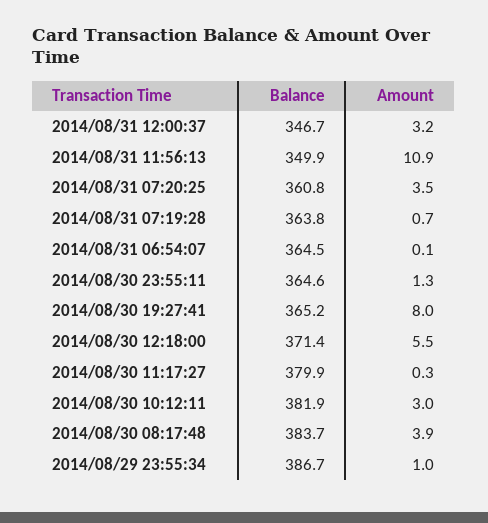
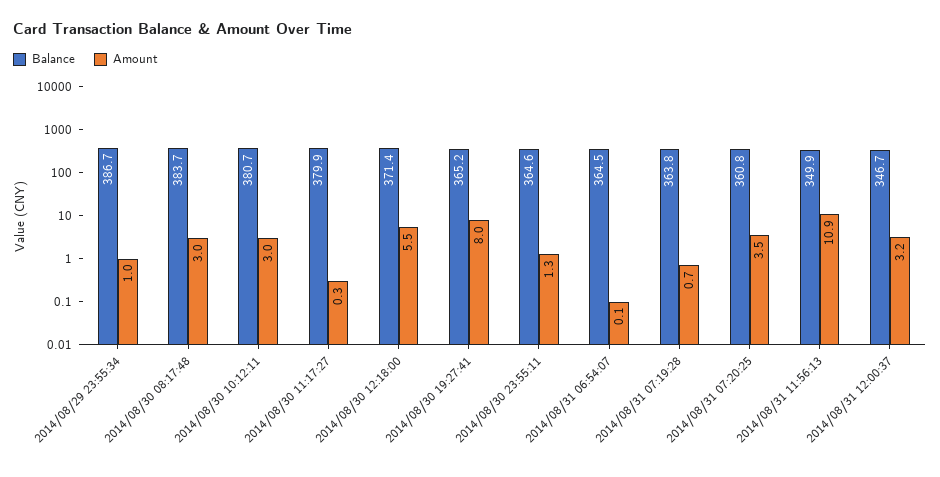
Balance, 2014/08/30 10:12:11: 381.9 -> 380.7
Amount, 2014/08/30 08:17:48: 3.9 -> 3

